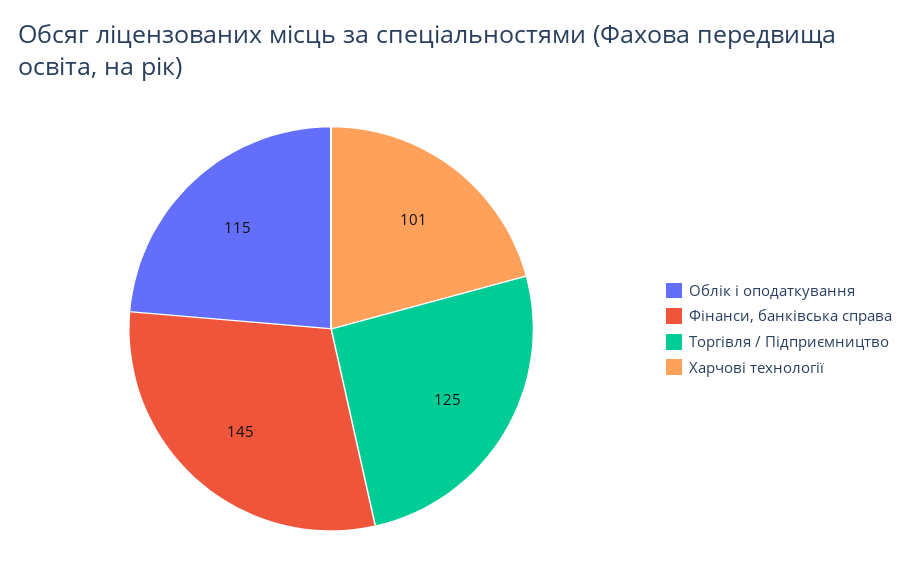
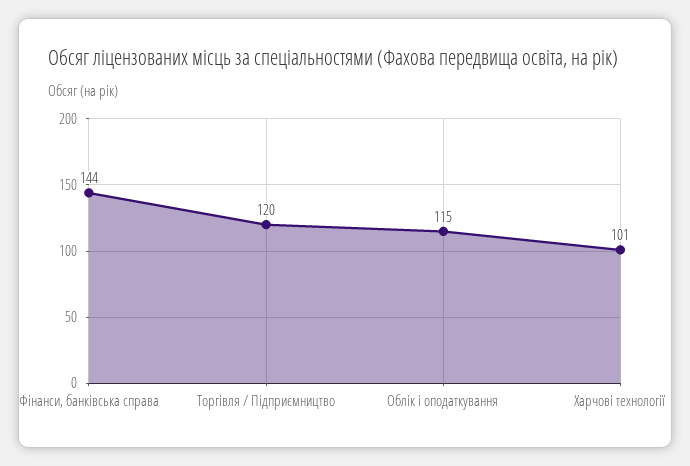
Фінанси, банківська справа: 145 -> 144
Торгівля / Підприємництво: 125 -> 120

